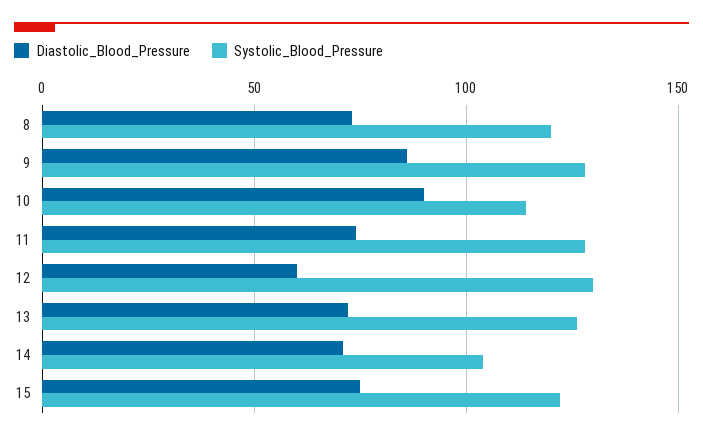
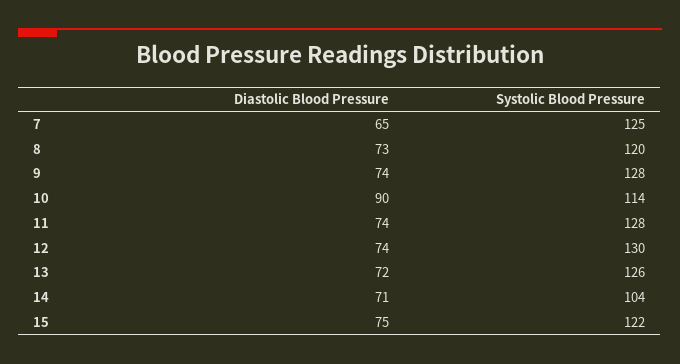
Diastolic_Blood_Pressure, 9: 85 -> 74
Diastolic_Blood_Pressure, 12: 60 -> 74
Diastolic_Blood_Pressure, 7: none -> 65
Systolic_Blood_Pressure, 7: none -> 125

